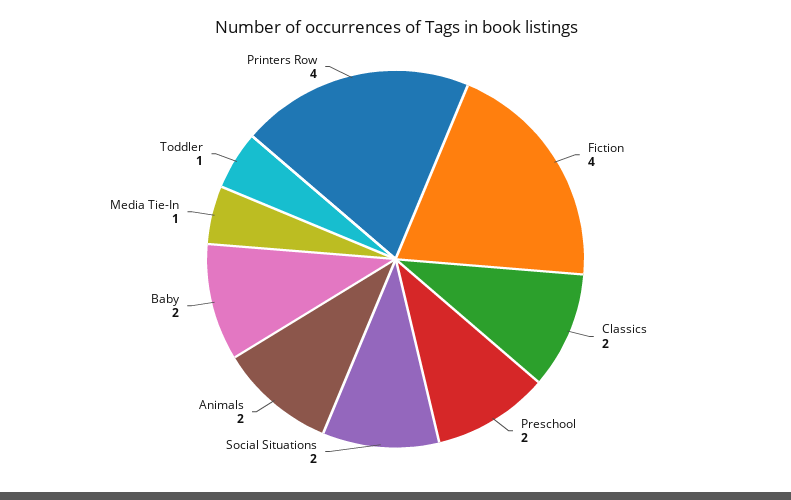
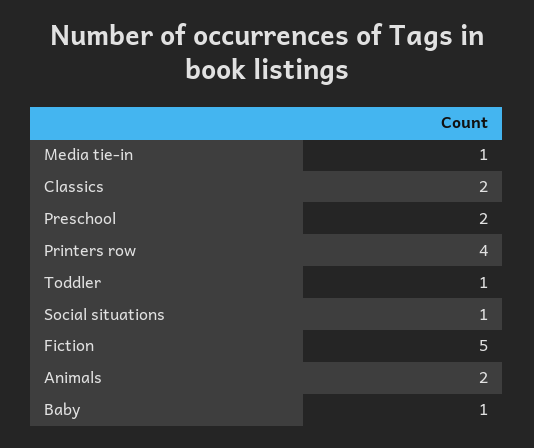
Fiction: 4 -> 5
Social Situations: 2 -> 1
Baby: 2 -> 1

